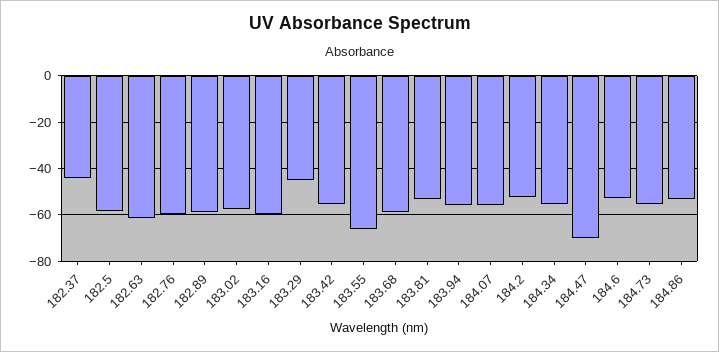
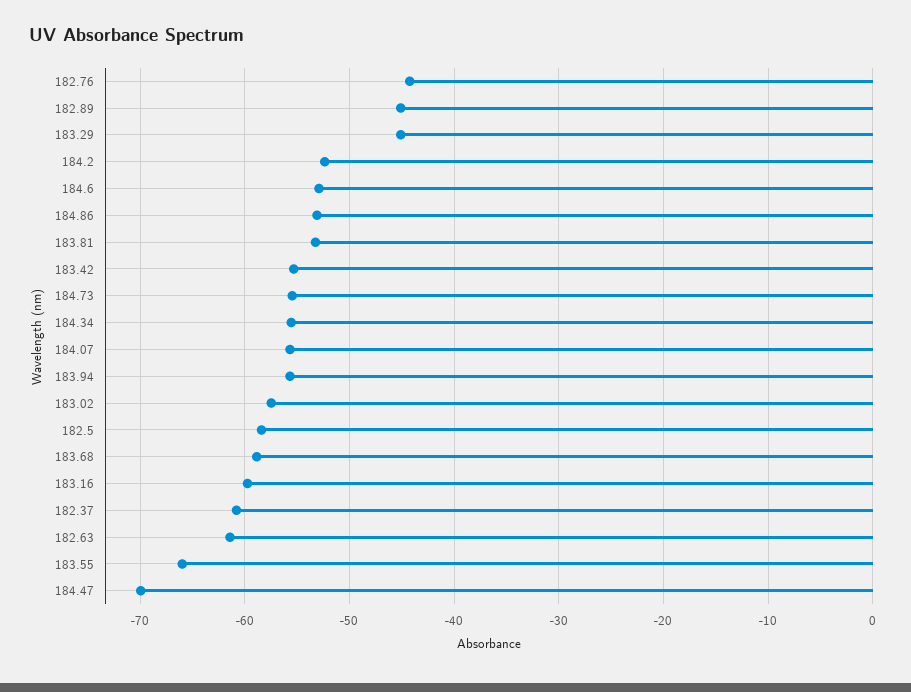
182.37: -45 -> -61
182.76: -60 -> -44
182.89: -60 -> -45

